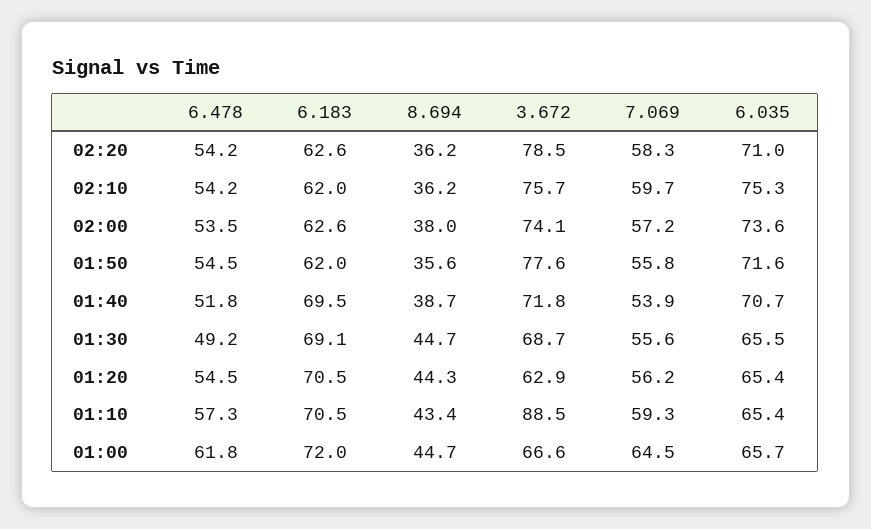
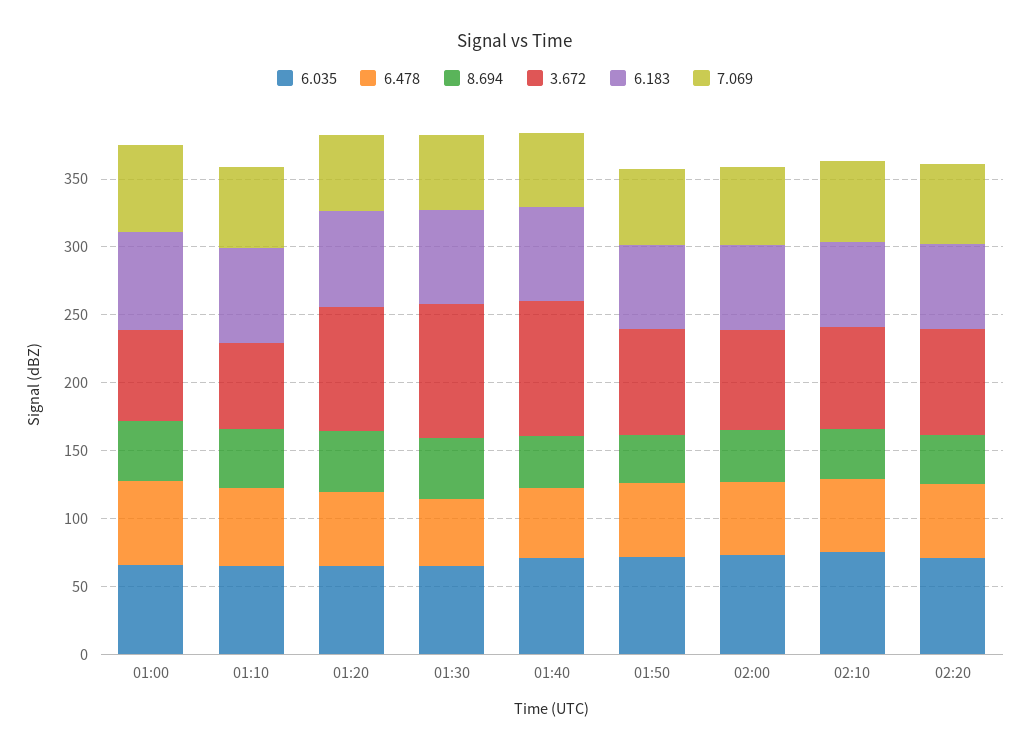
3.672, 01:40: 71.8 -> 100
3.672, 01:30: 68.7 -> 100
3.672, 01:20: 62.9 -> 90
3.672, 01:10: 88.5 -> 60

